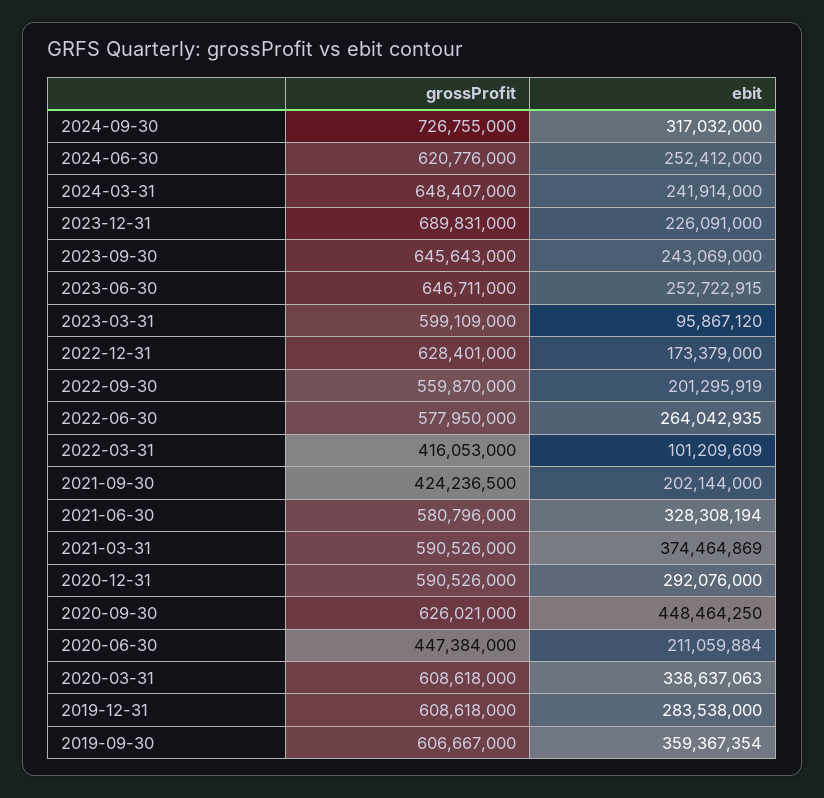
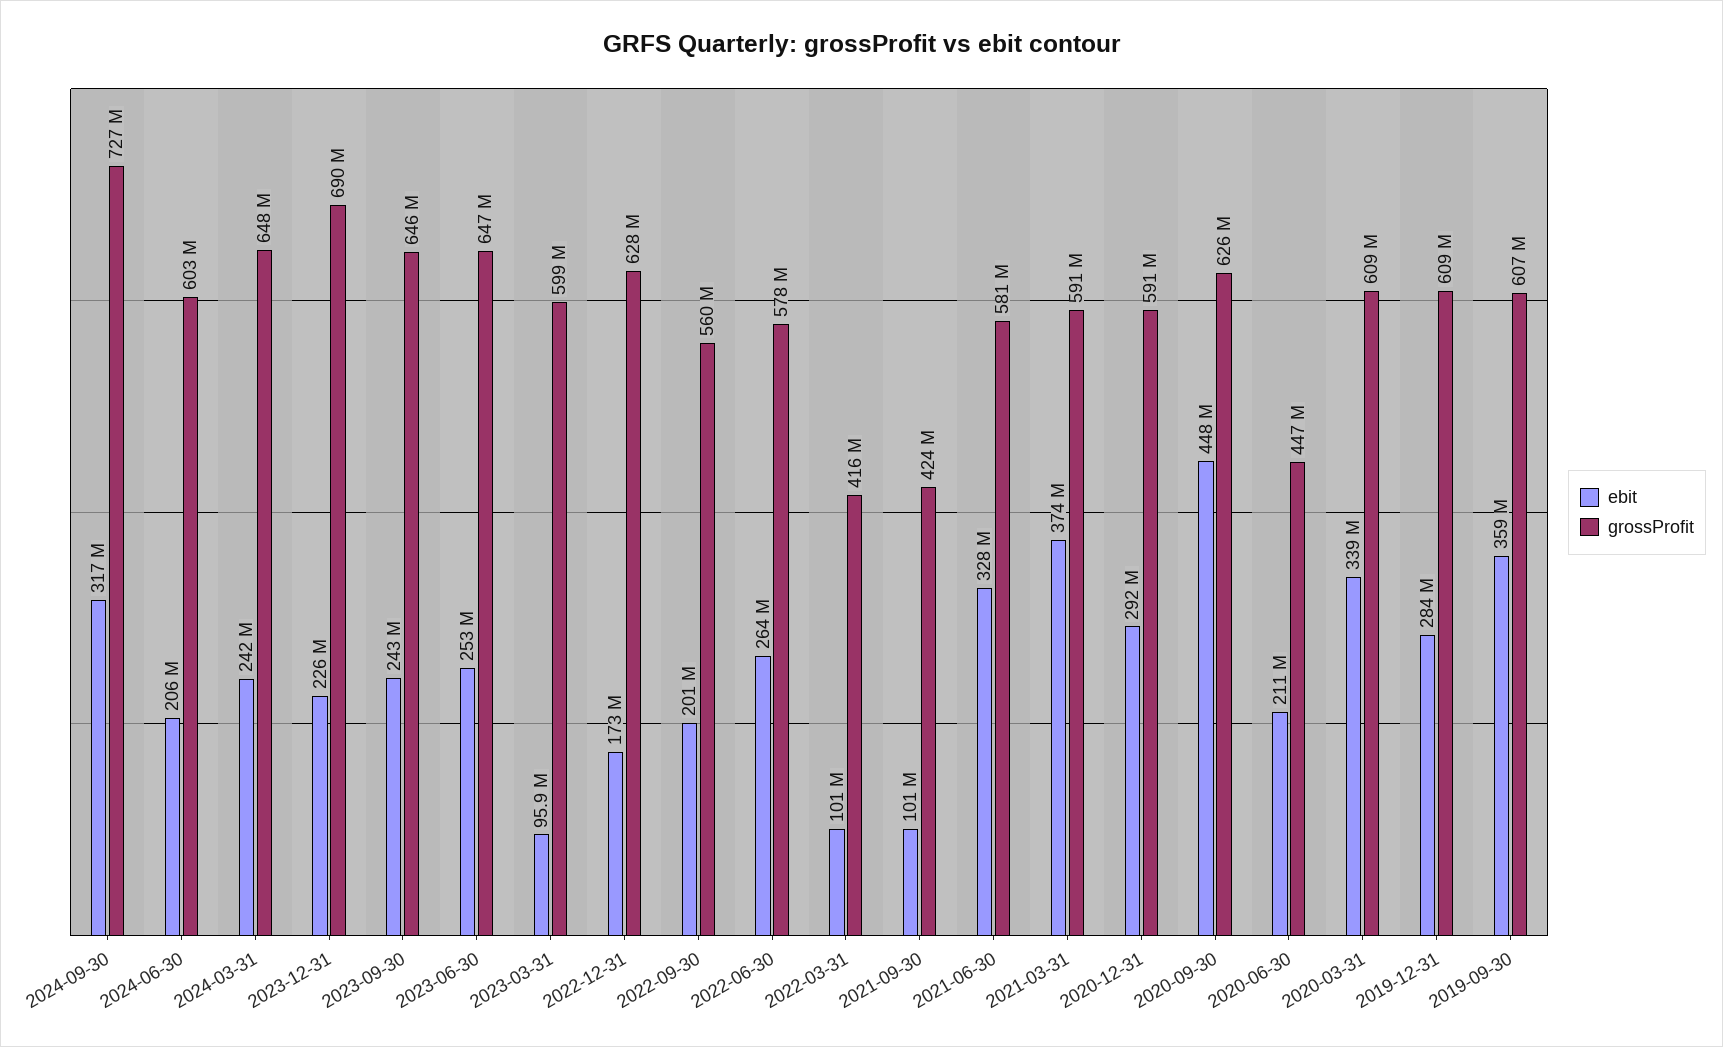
grossProfit, 2024-06-30: 620776000 -> 603000000
ebit, 2024-06-30: 252412000 -> 206000000
ebit, 2021-09-30: 202144000 -> 101000000

